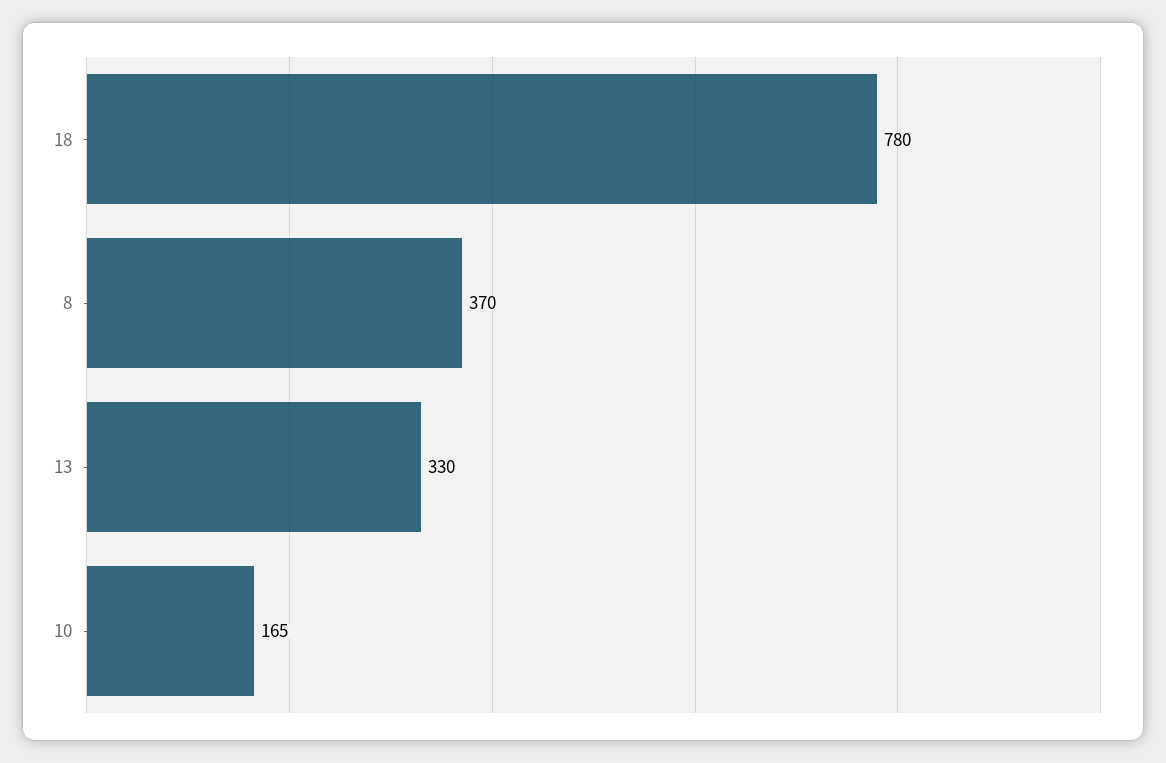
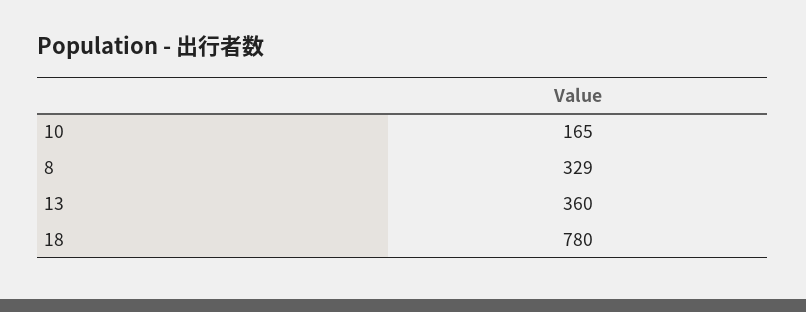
8: 370 -> 329
13: 330 -> 360

